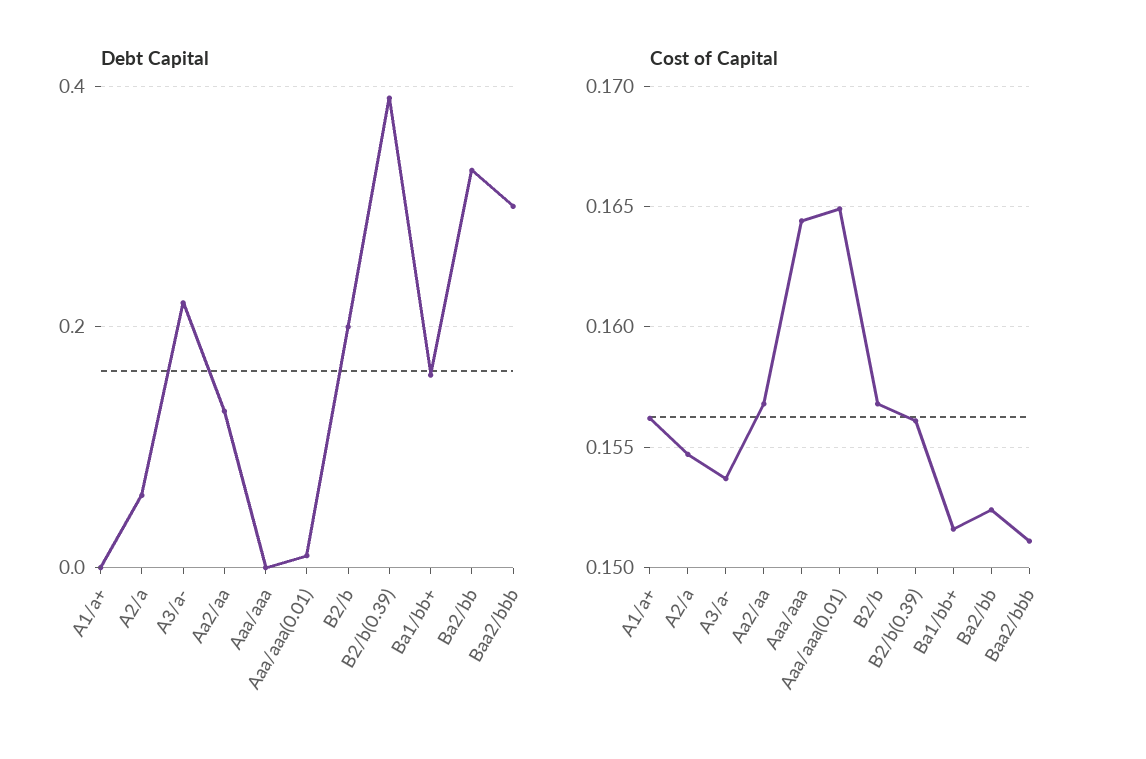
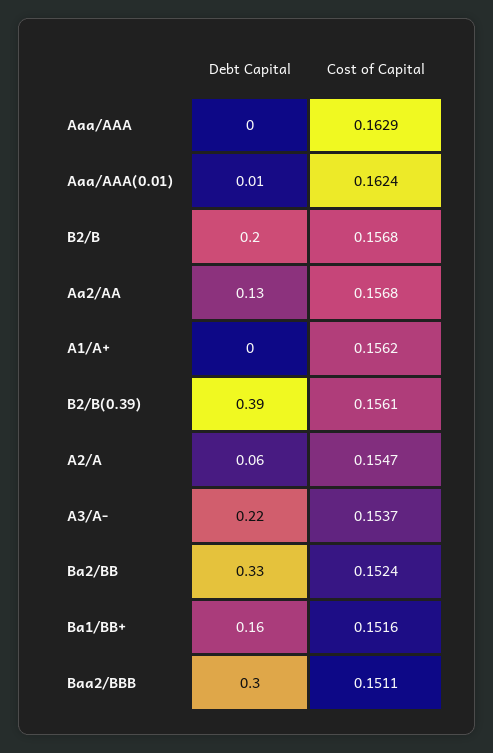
Cost of Capital, Aaa/aaa: 0.1645 -> 0.1629
Cost of Capital, Aaa/aaa(0.01): 0.165 -> 0.1624

